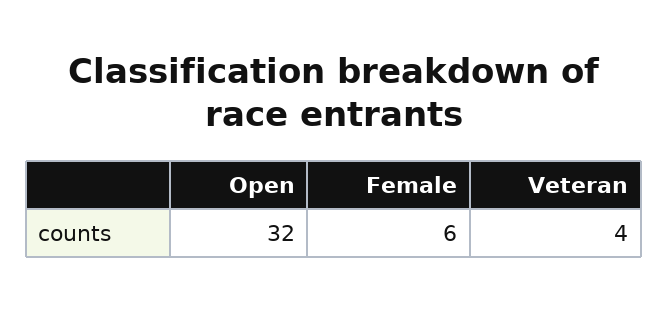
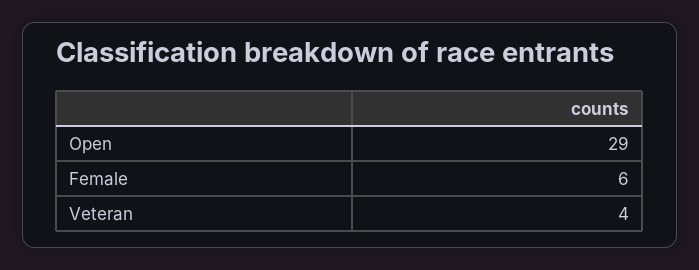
Open: 32 -> 29

